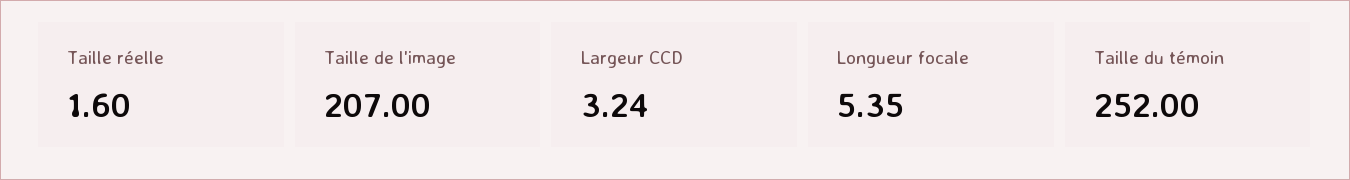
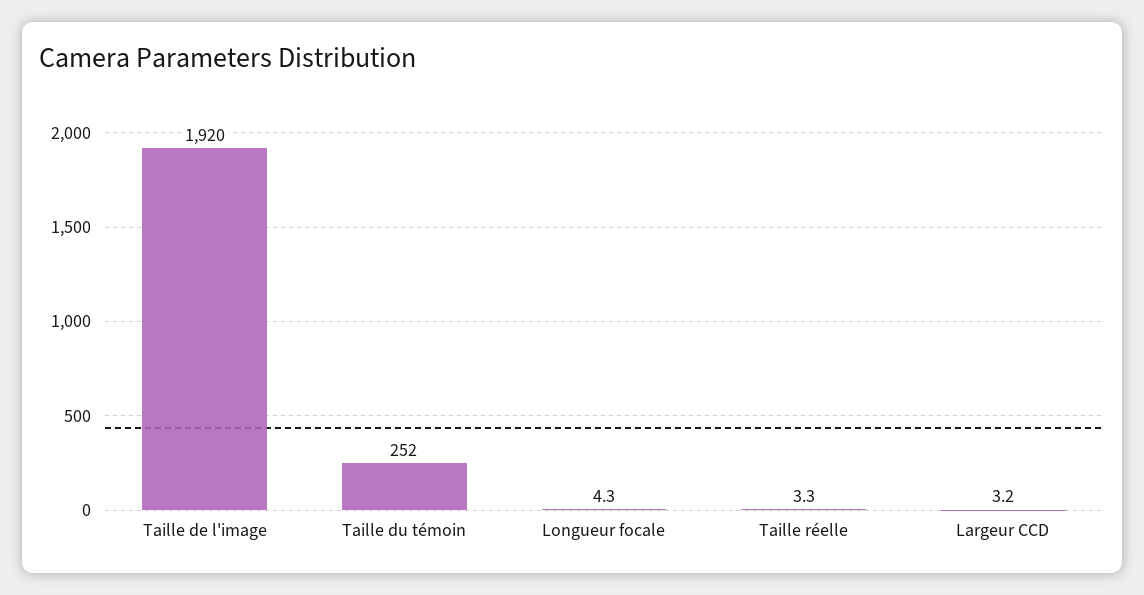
Taille réelle: 1.6 -> 3.3
Taille de l'image: 207 -> 1920
Longueur focale: 5.35 -> 4.3

